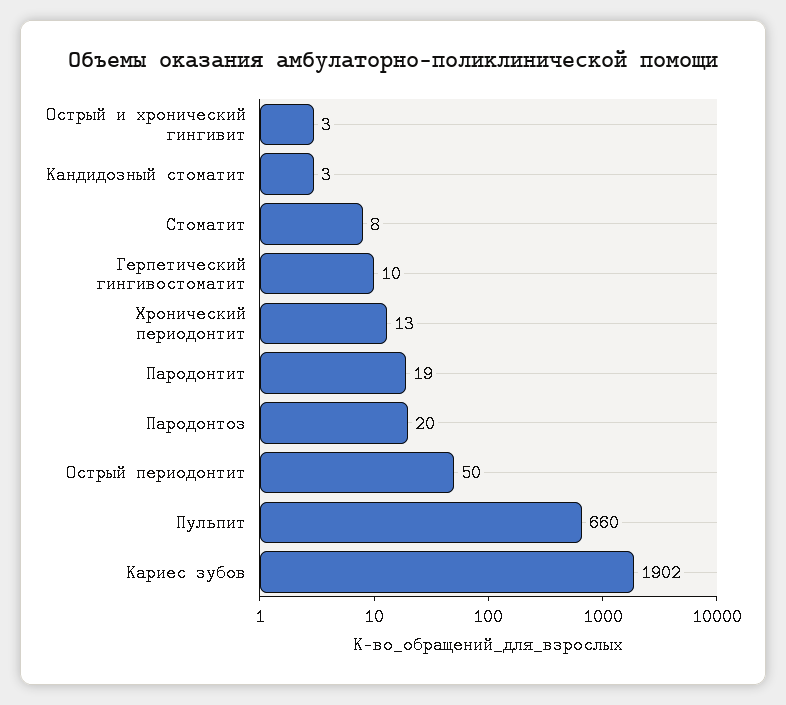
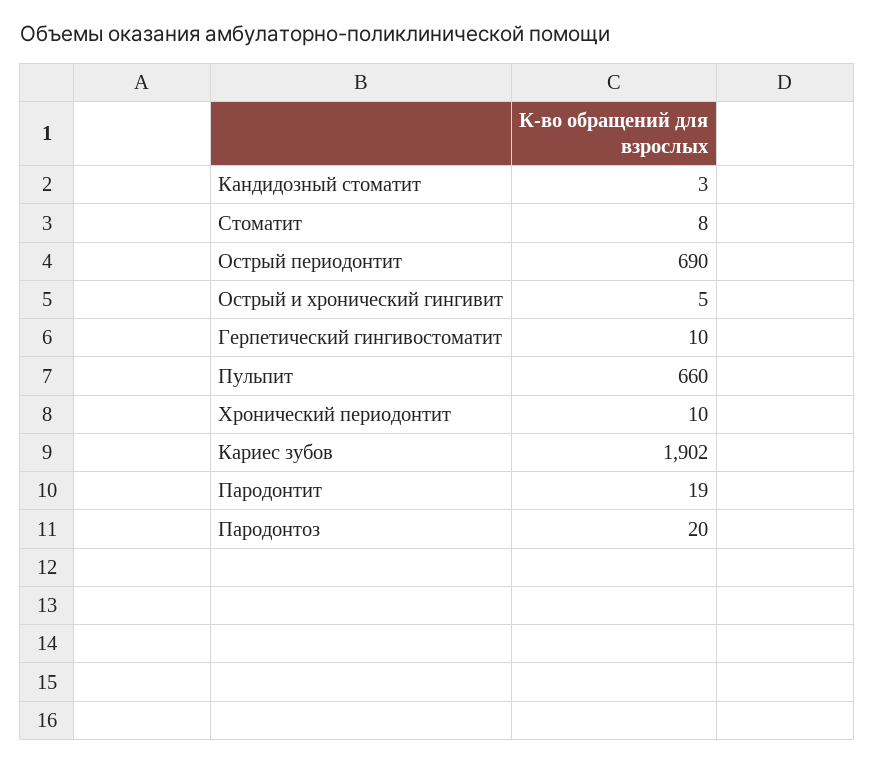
Острый и хронический гингивит: 3 -> 5
Хронический периодонтит: 13 -> 10
Острый периодонтит: 50 -> 690

